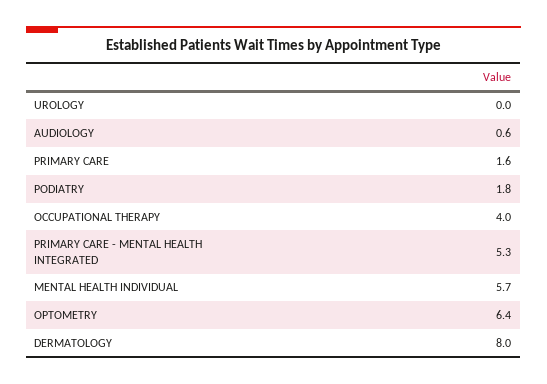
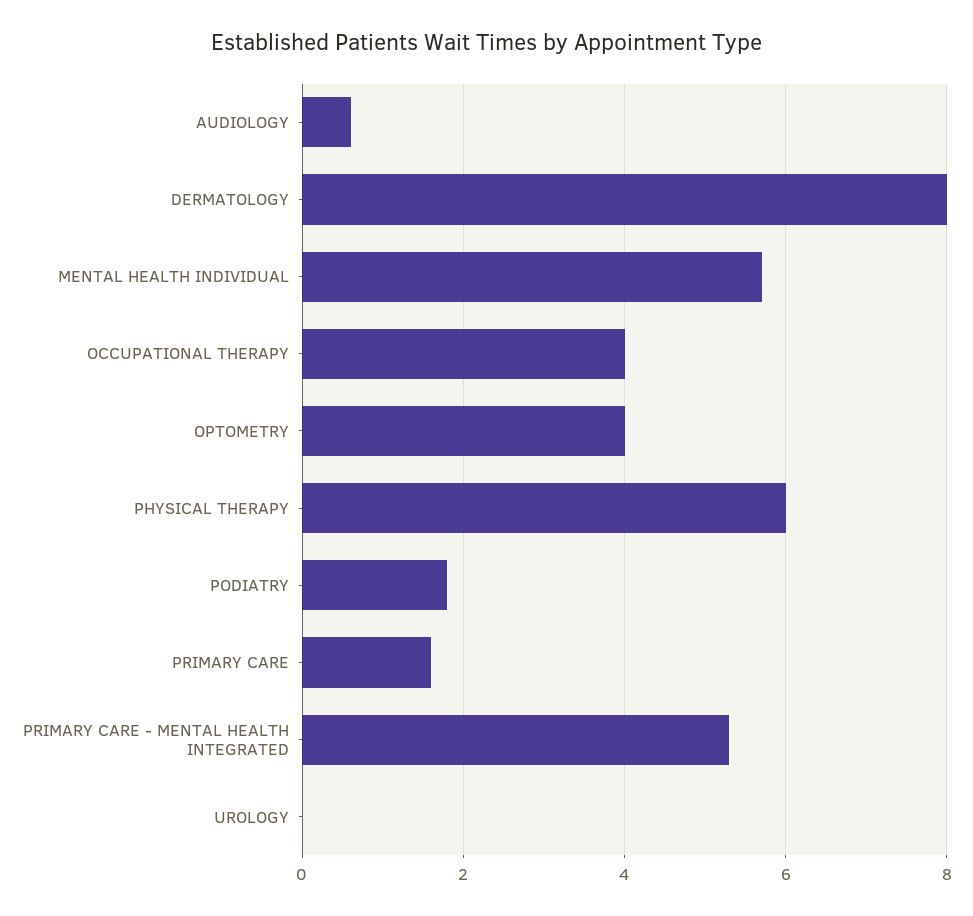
OPTOMETRY: 6.4 -> 4
PHYSICAL THERAPY: none -> 6

